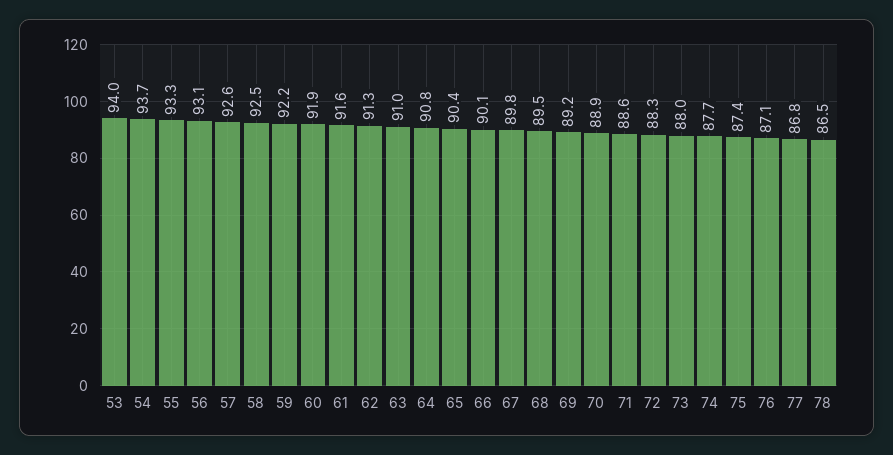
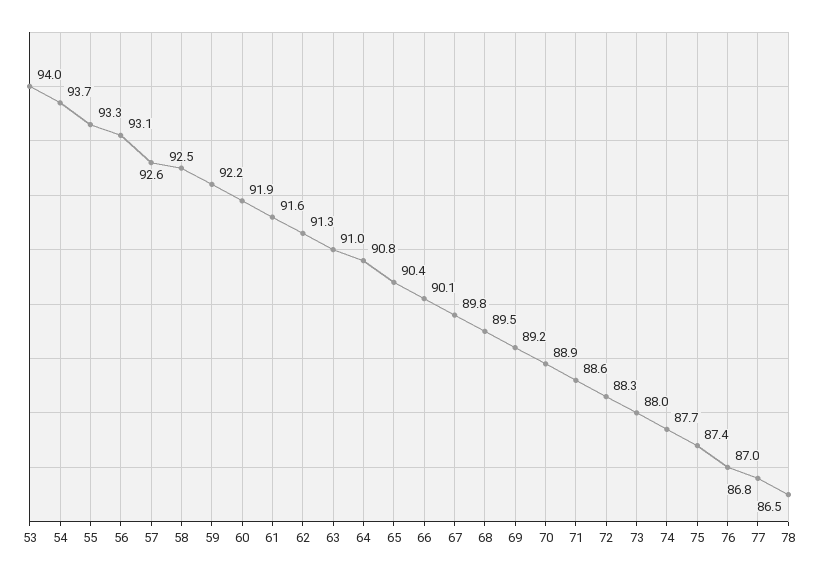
76: 87.1 -> 87

